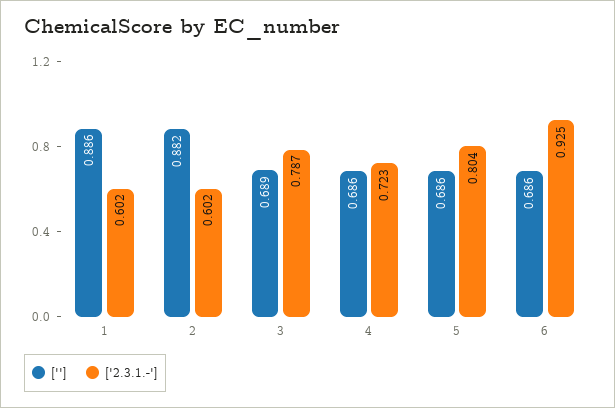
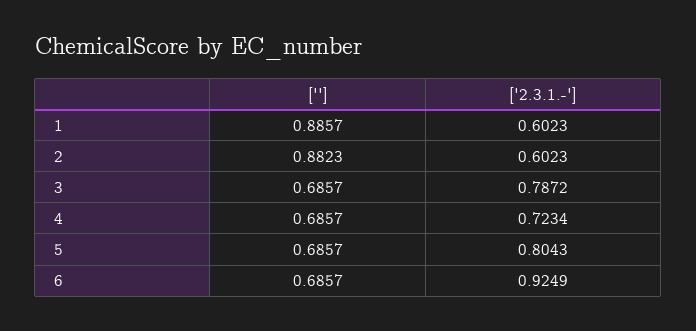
[''], 3: 0.689 -> 0.6857

